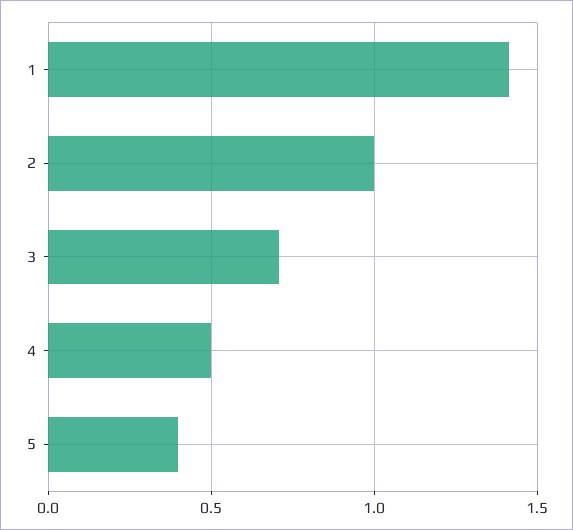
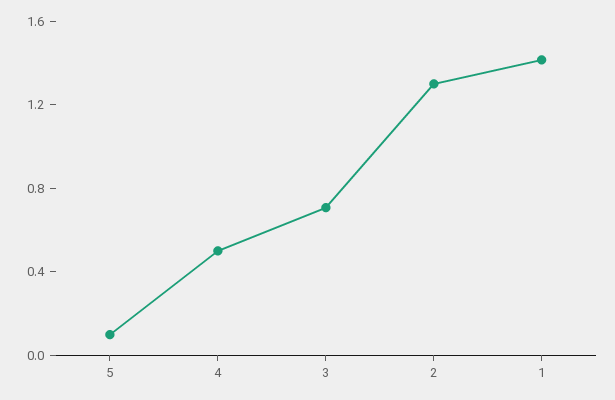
2: 1 -> 1.3
5: 0.4 -> 0.1

